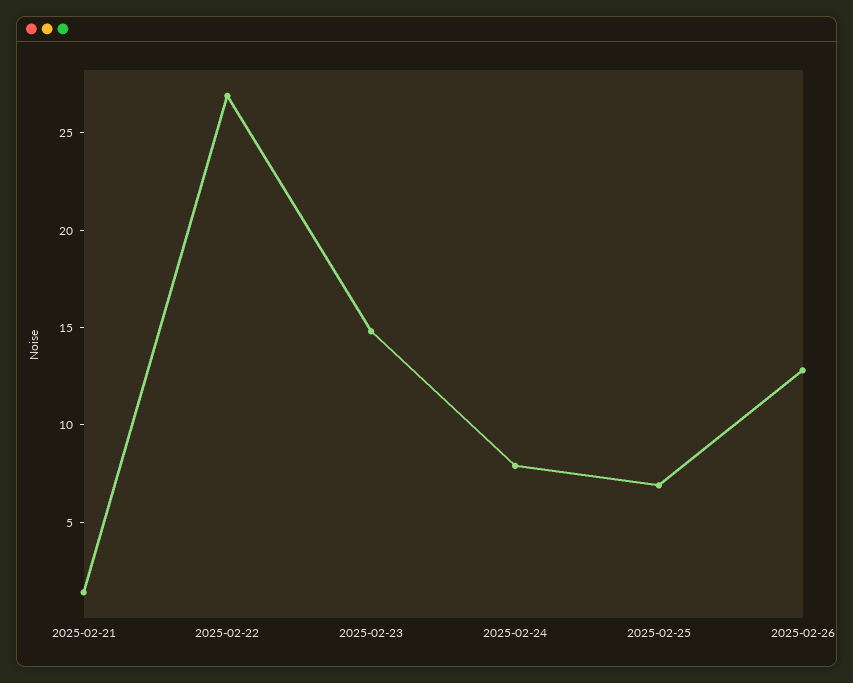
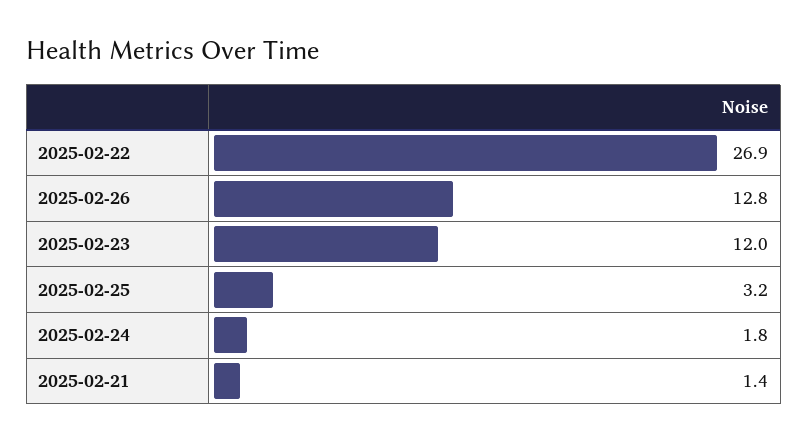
2025-02-23: 15 -> 12
2025-02-24: 8 -> 1.8
2025-02-25: 7 -> 3.2

